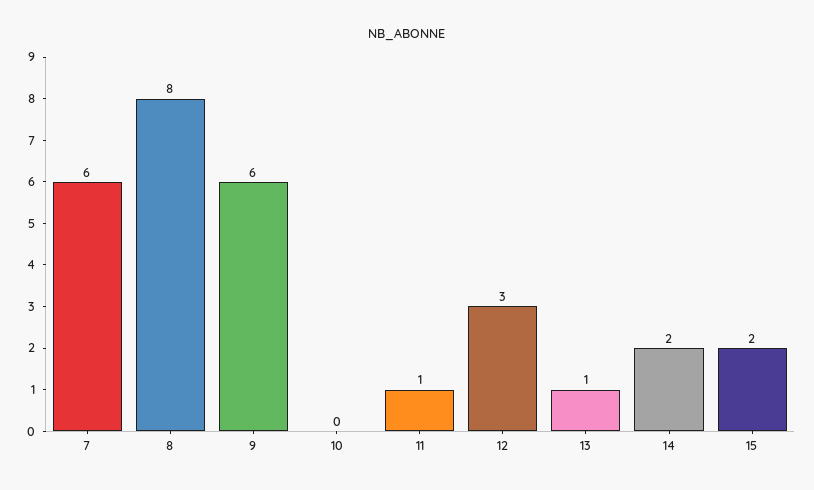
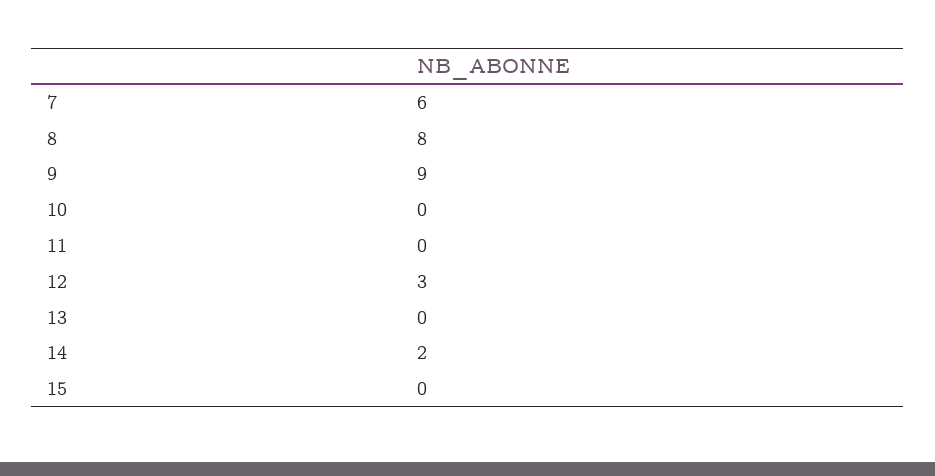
9: 6 -> 9
11: 1 -> 0
13: 1 -> 0
15: 2 -> 0

